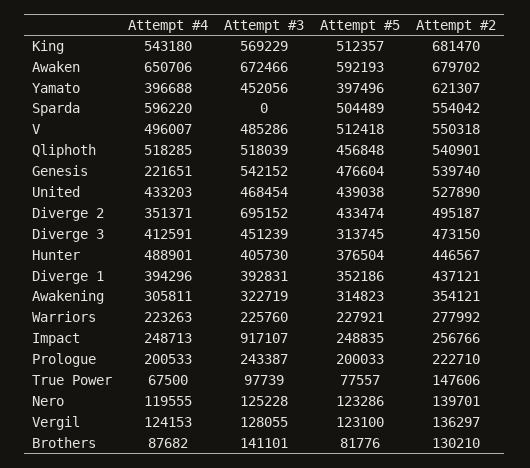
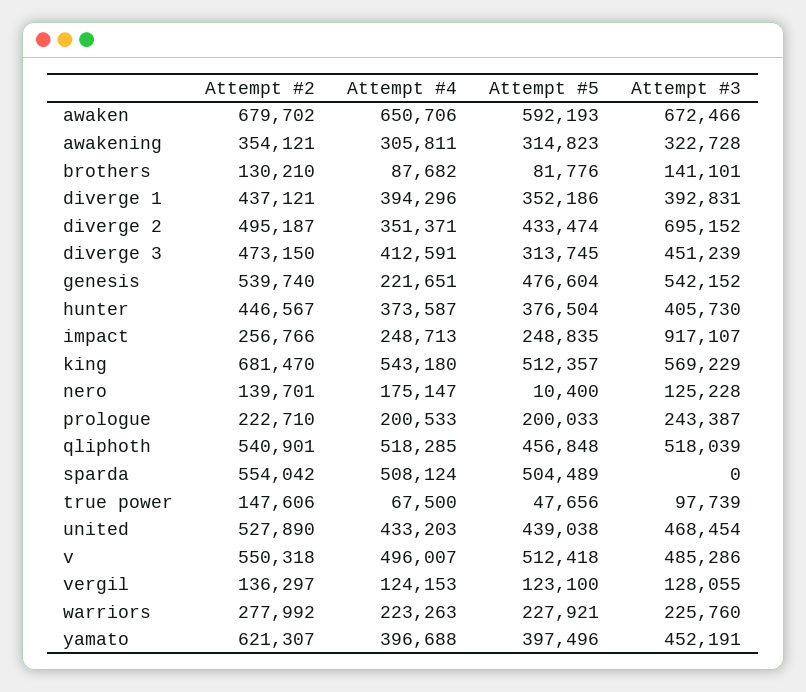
Attempt #3, Yamato: 452056 -> 452191
Attempt #4, Sparda: 596220 -> 508124
Attempt #4, Hunter: 488901 -> 373587
Attempt #3, Awakening: 322719 -> 322728
Attempt #5, True Power: 77557 -> 47656
Attempt #4, Nero: 119555 -> 175147
Attempt #5, Nero: 123286 -> 10400

